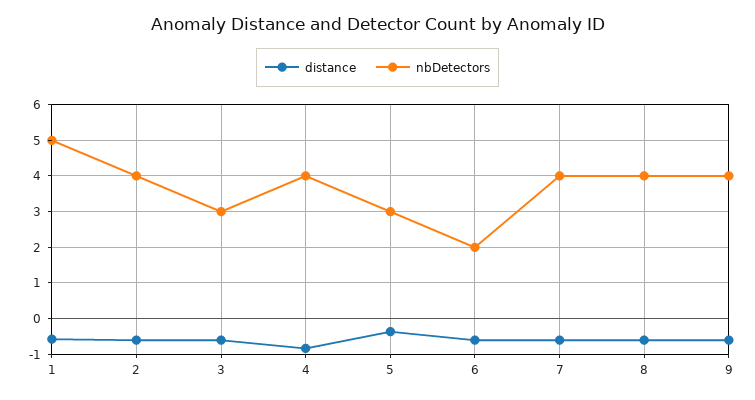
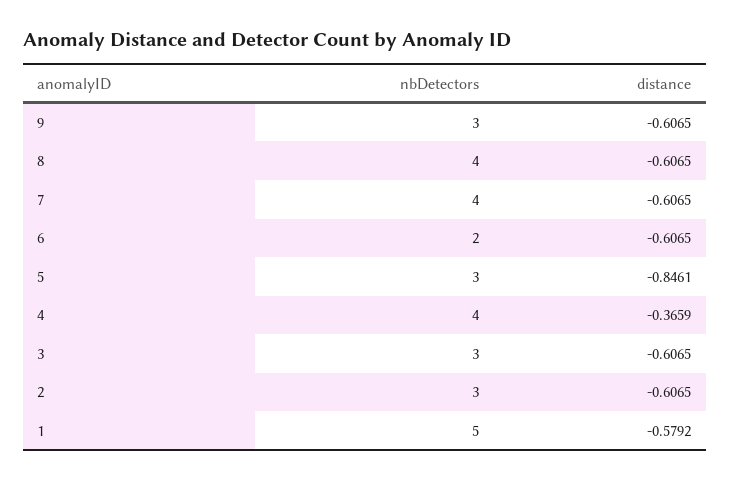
nbDetectors, 2: 4 -> 3
distance, 4: -0.8 -> -0.3659
distance, 5: -0.4 -> -0.8461
nbDetectors, 9: 4 -> 3

